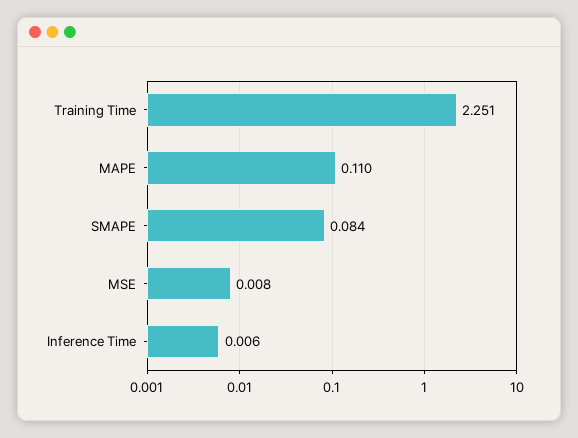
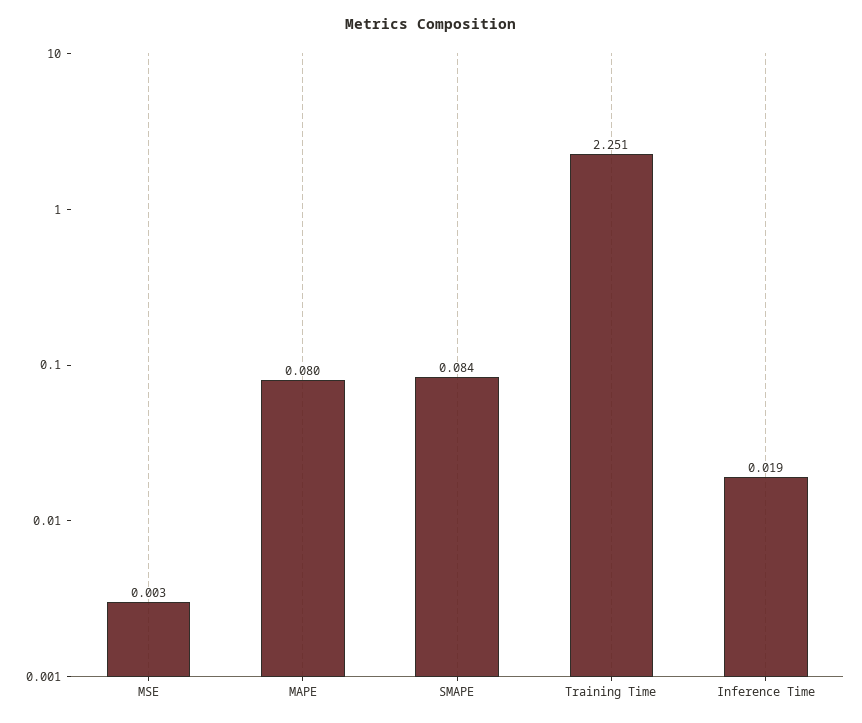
MAPE: 0.11 -> 0.08
MSE: 0.008 -> 0.003
Inference Time: 0.006 -> 0.019

